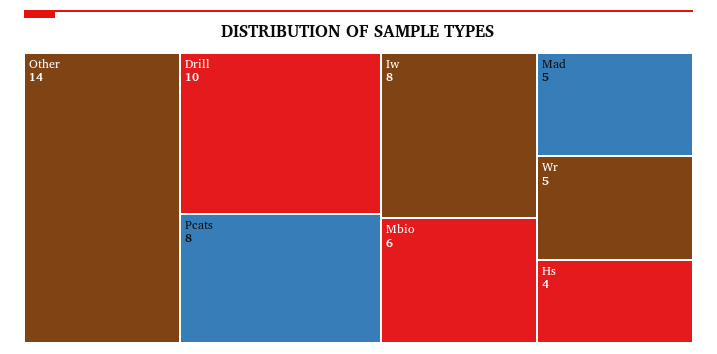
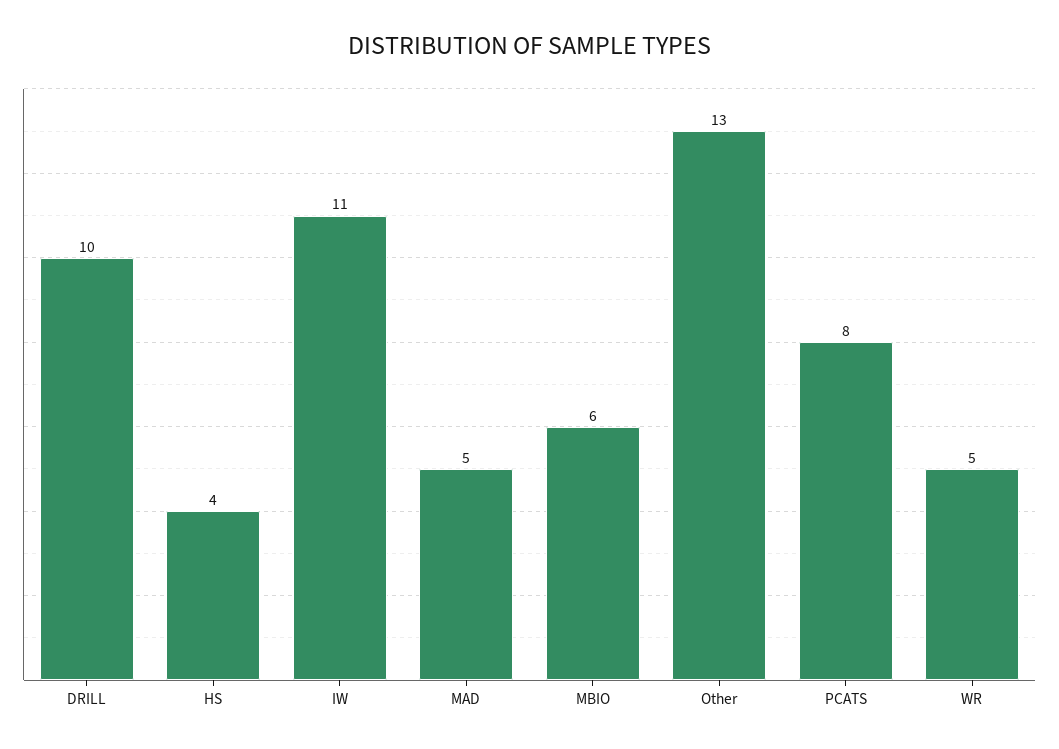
Other: 14 -> 13
Iw: 8 -> 11

